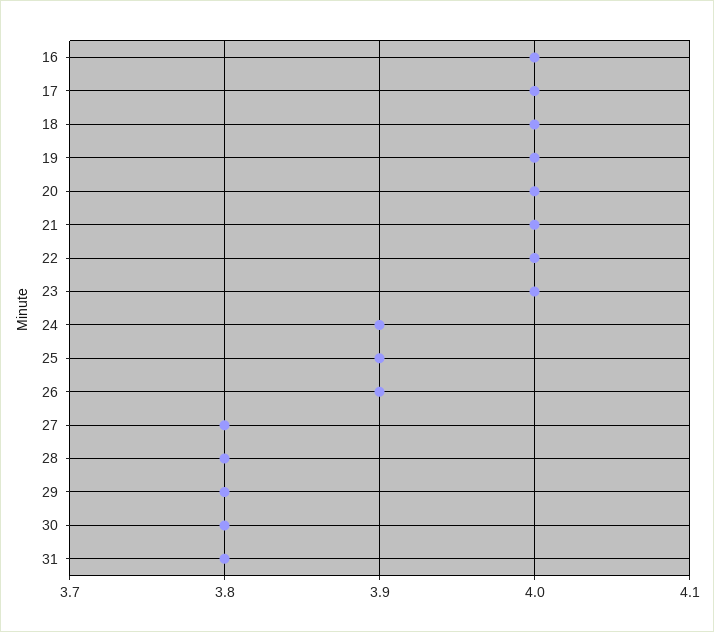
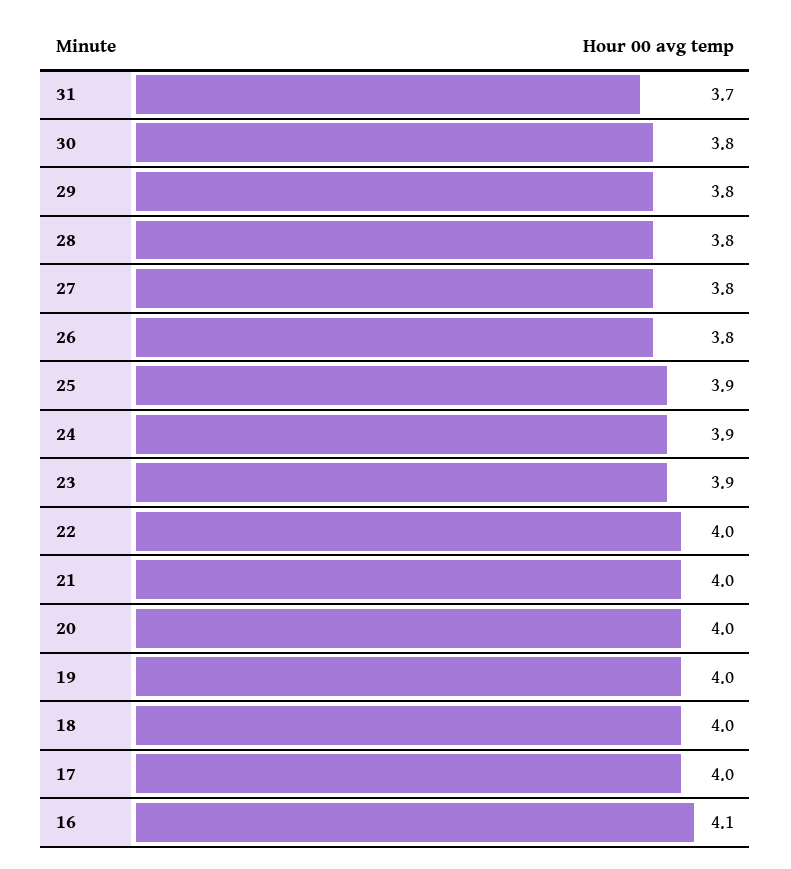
16: 4 -> 4.1
23: 4 -> 3.9
26: 3.9 -> 3.8
31: 3.8 -> 3.7

